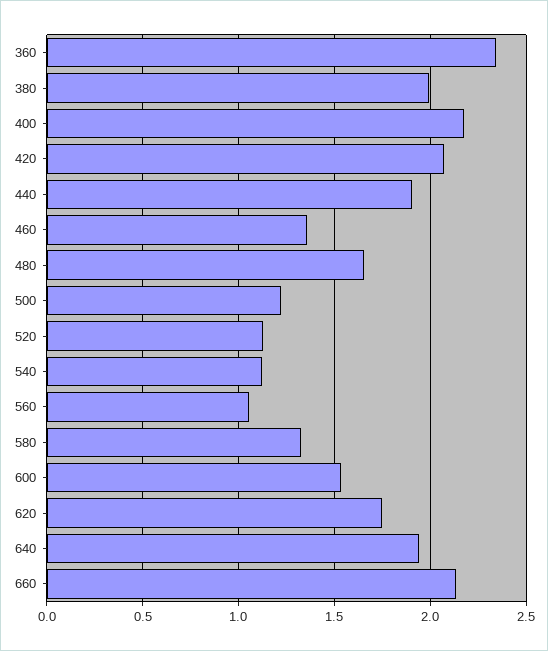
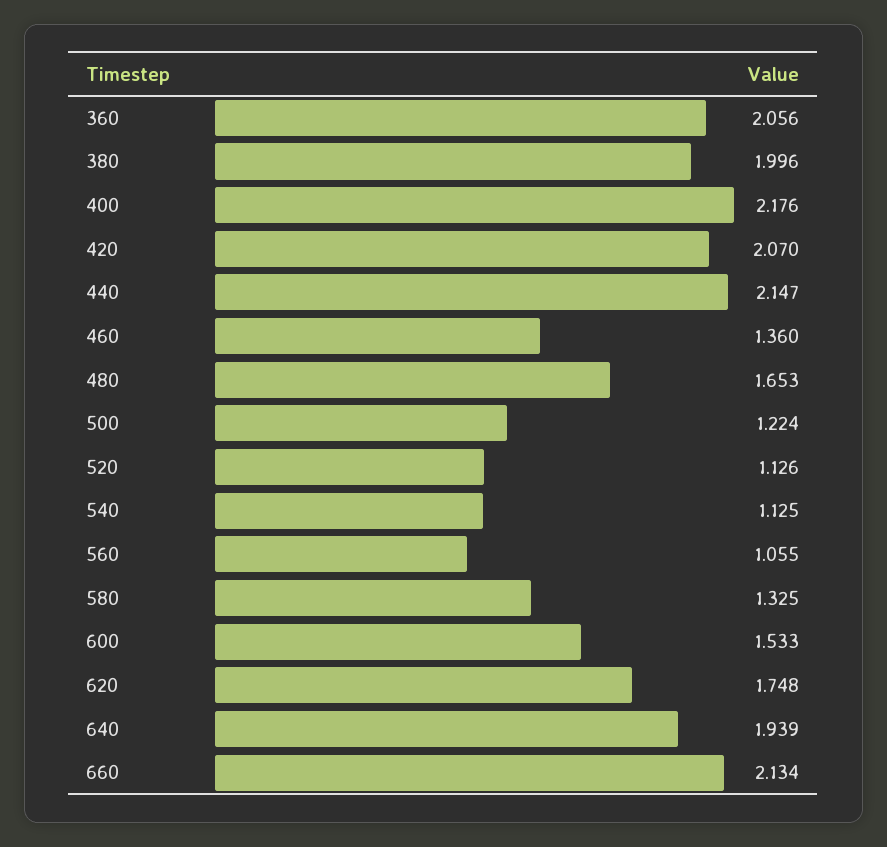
360: 2.35 -> 2.056
440: 1.9 -> 2.147

